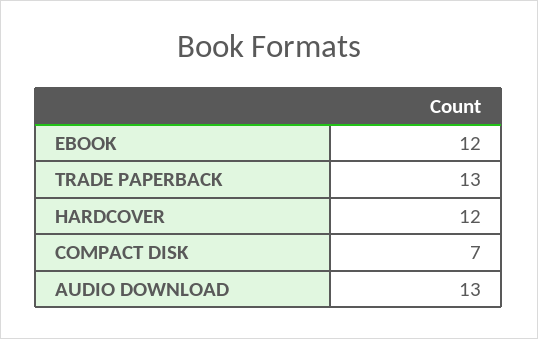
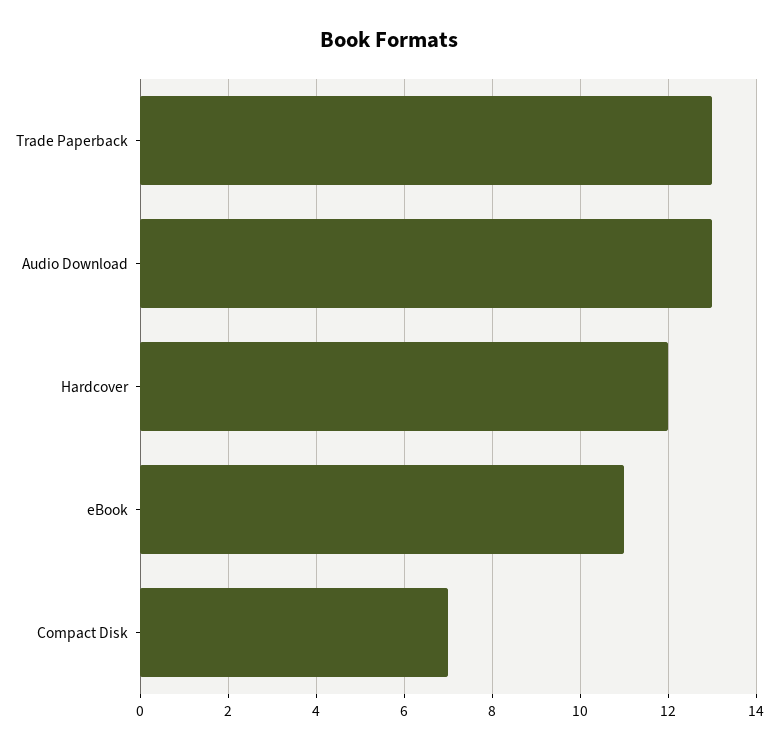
EBOOK: 12 -> 11

